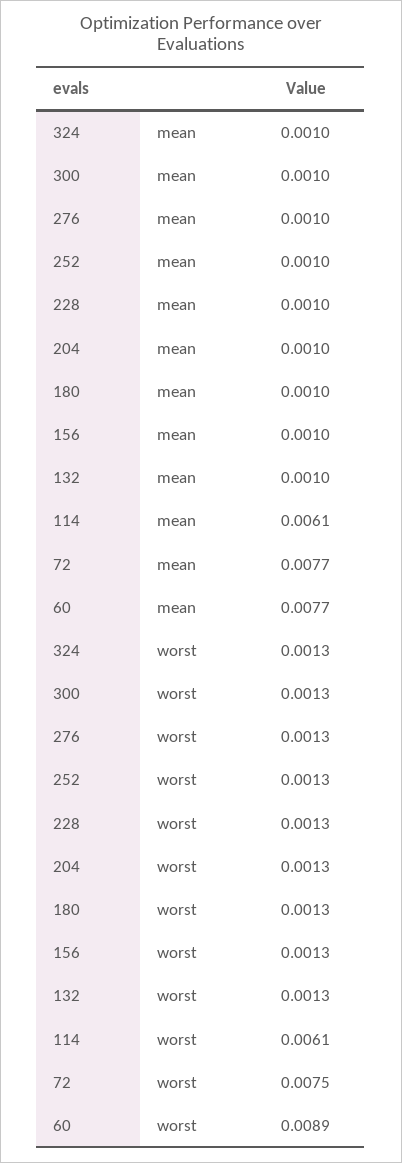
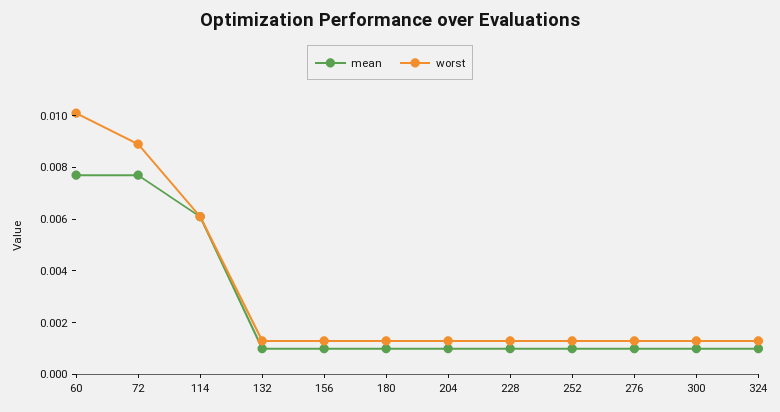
worst, 72: 0.0075 -> 0.009
worst, 60: 0.0089 -> 0.01

